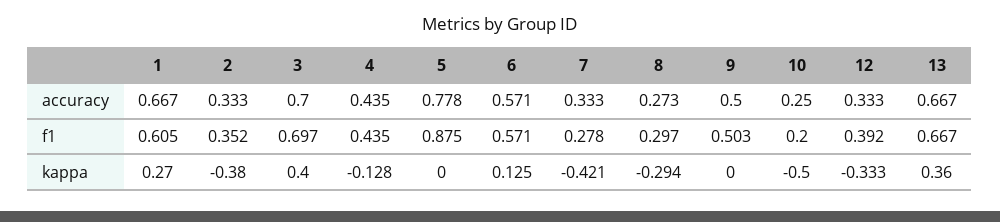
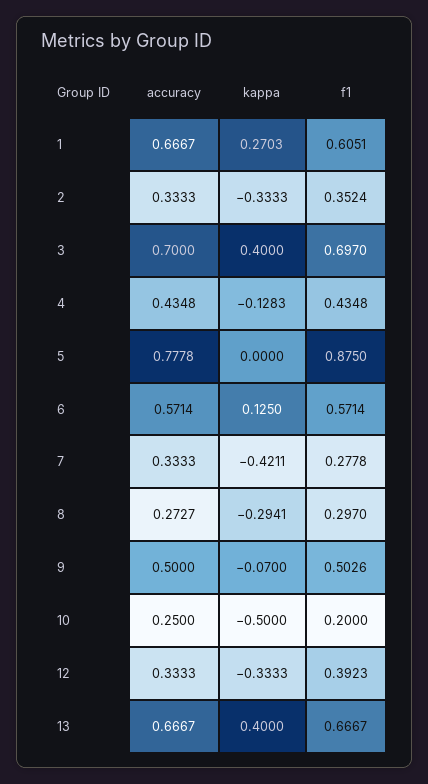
2, kappa: -0.38 -> -0.3333
9, kappa: 0 -> -0.07
13, kappa: 0.36 -> 0.4

